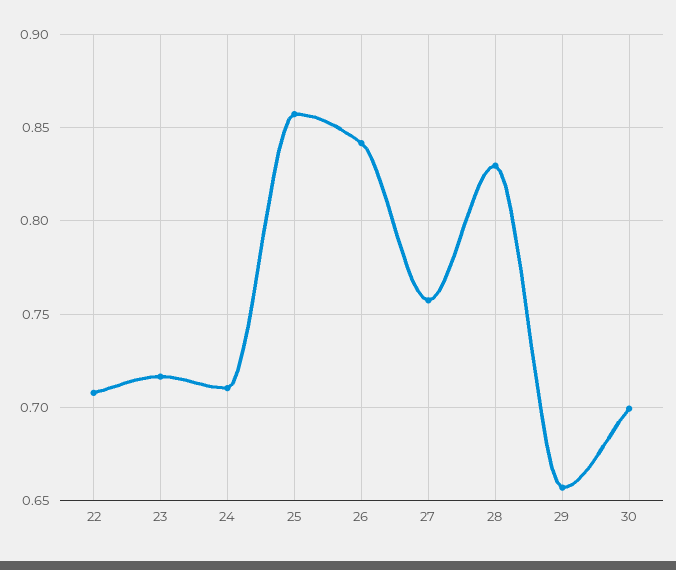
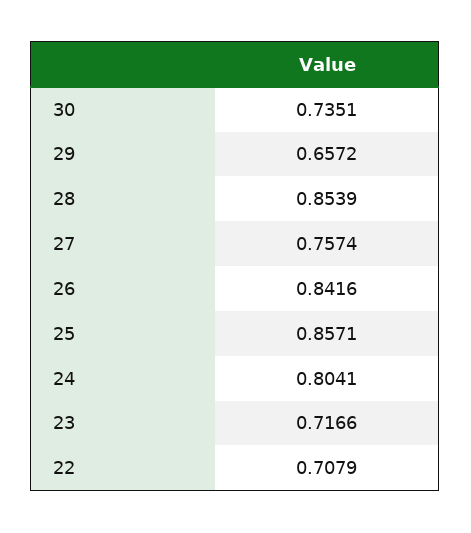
24: 0.71 -> 0.8041
28: 0.83 -> 0.8539
30: 0.7 -> 0.7351

